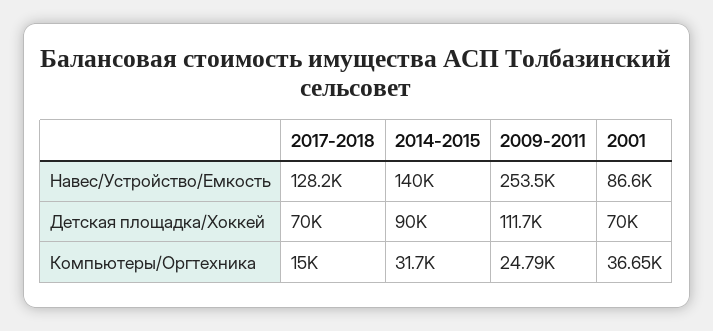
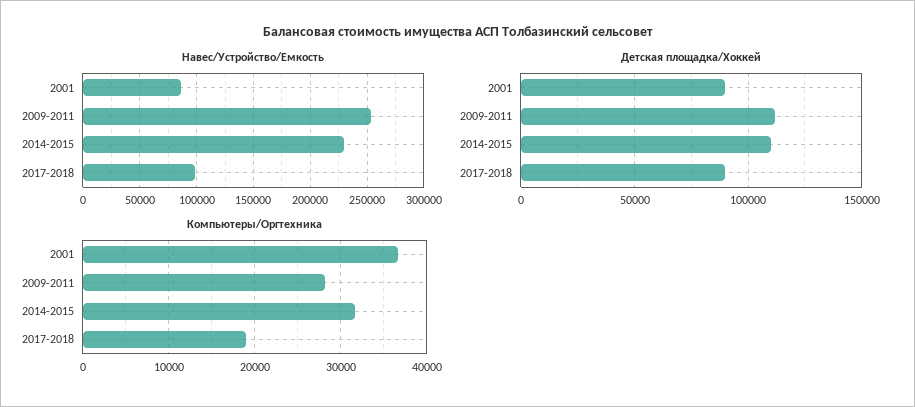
Навес/Устройство/Емкость, 2017-2018: 128200 -> 100000
Навес/Устройство/Емкость, 2014-2015: 140000 -> 230000
Детская площадка/Хоккей, 2017-2018: 70000 -> 90000
Детская площадка/Хоккей, 2014-2015: 90000 -> 110000
Детская площадка/Хоккей, 2001: 70000 -> 90000
Компьютеры/Оргтехника, 2017-2018: 15000 -> 19000
Компьютеры/Оргтехника, 2009-2011: 24790 -> 28000

